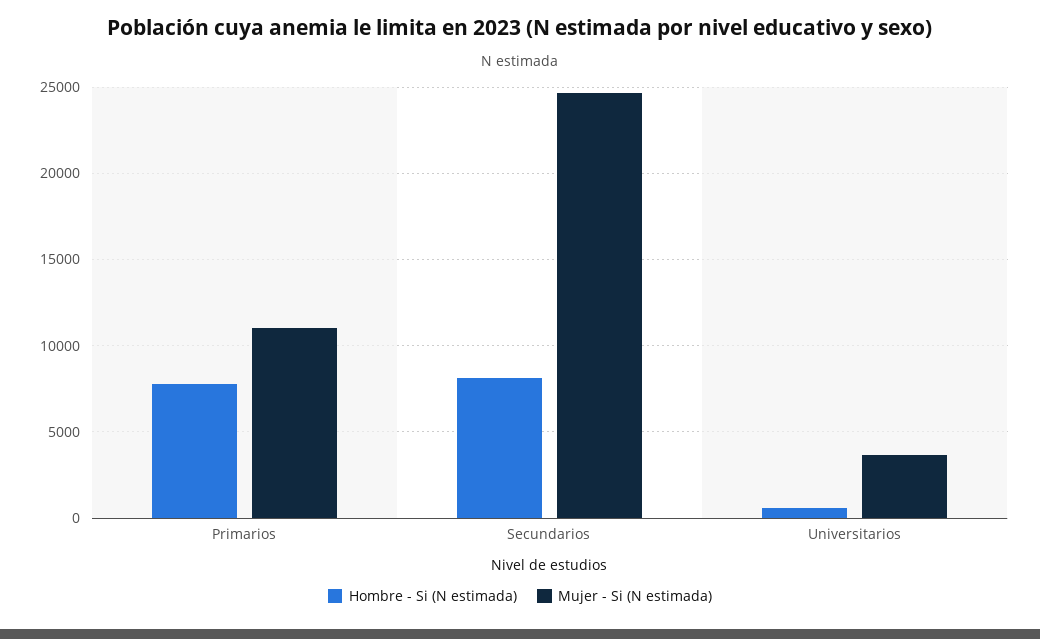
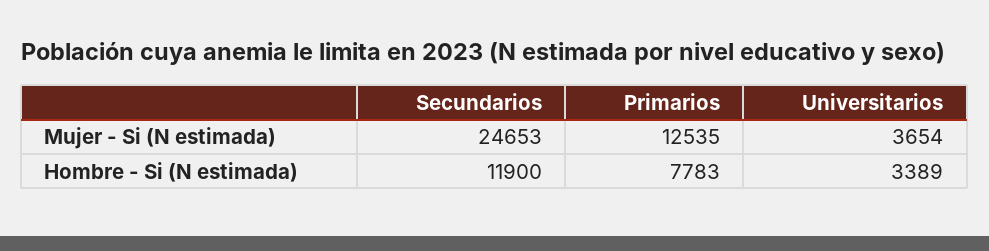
Mujer - Si (N estimada), Primarios: 11000 -> 12535
Hombre - Si (N estimada), Secundarios: 8000 -> 11900
Hombre - Si (N estimada), Universitarios: 500 -> 3389

